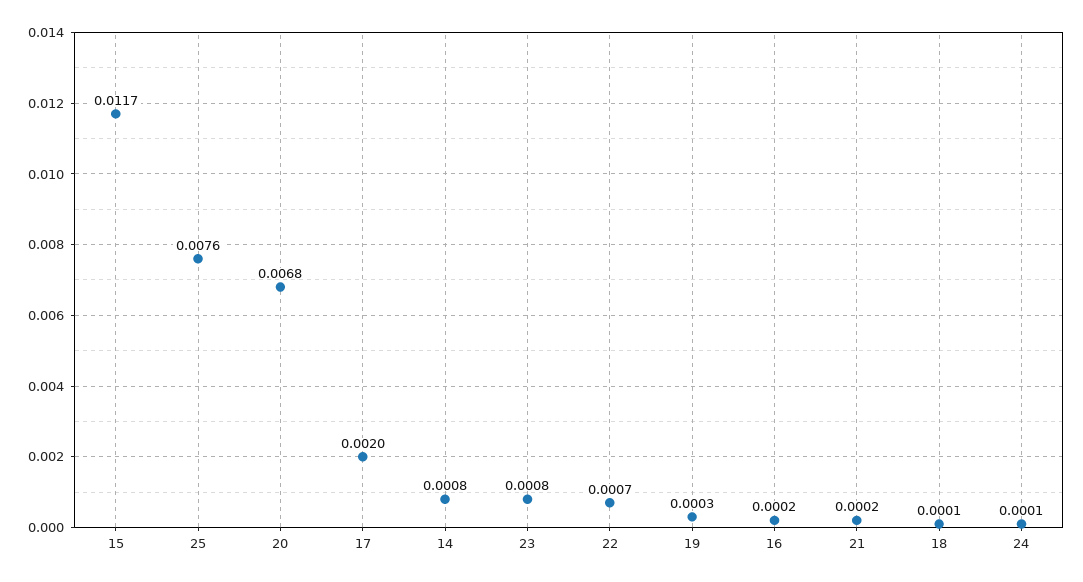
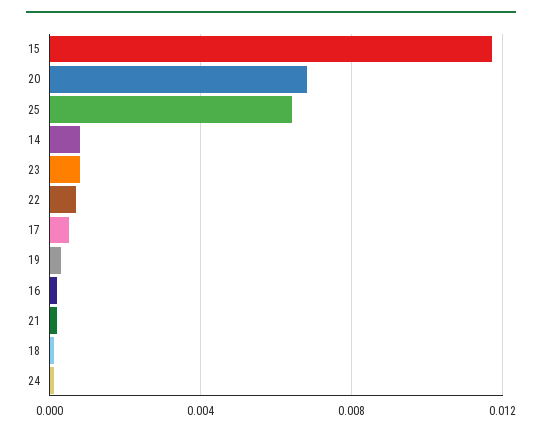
25: 0.0076 -> 0.0065
17: 0.002 -> 0.0005

